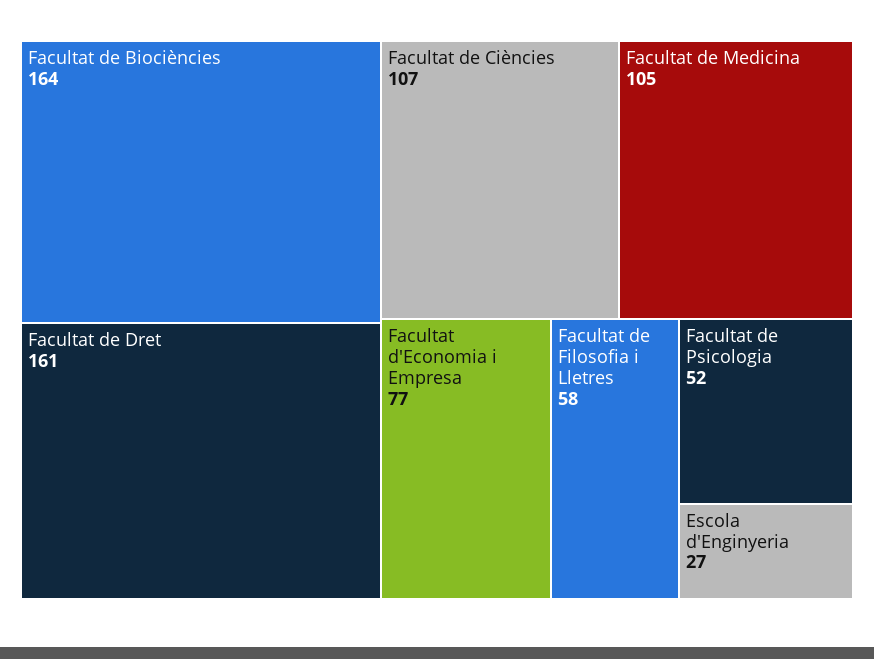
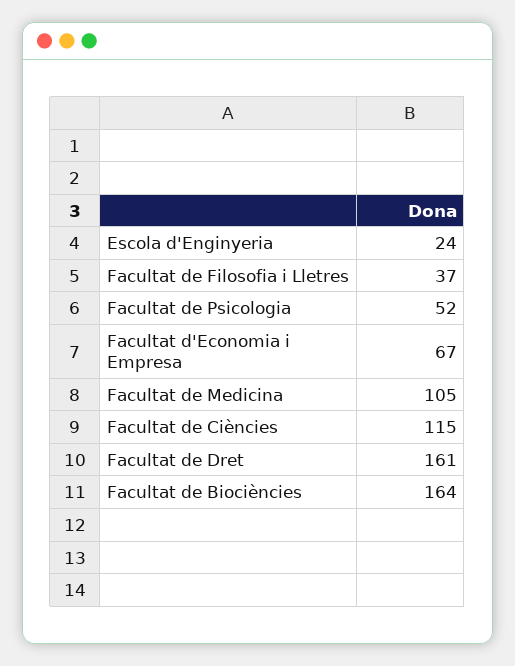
Facultat de Ciències: 107 -> 115
Facultat d'Economia i Empresa: 77 -> 67
Facultat de Filosofia i Lletres: 58 -> 37
Escola d'Enginyeria: 27 -> 24

